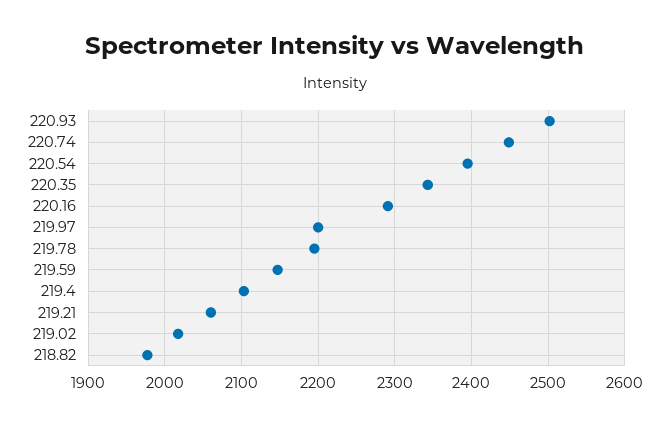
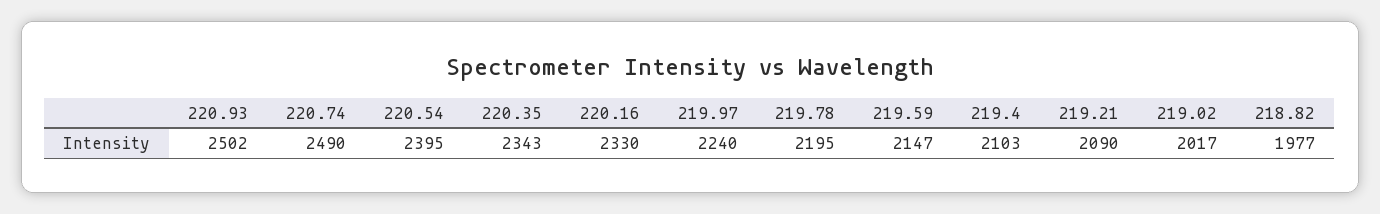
220.74: 2450 -> 2490
220.16: 2290 -> 2330
219.97: 2200 -> 2240
219.21: 2060 -> 2090

